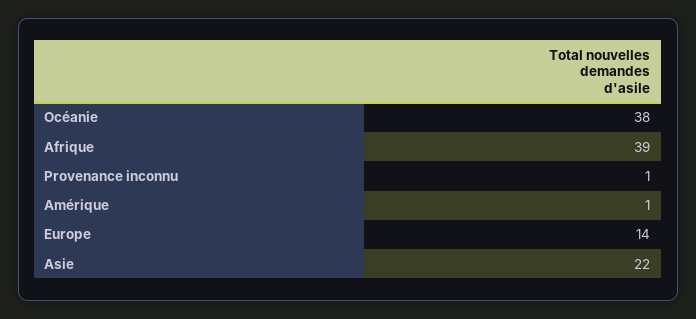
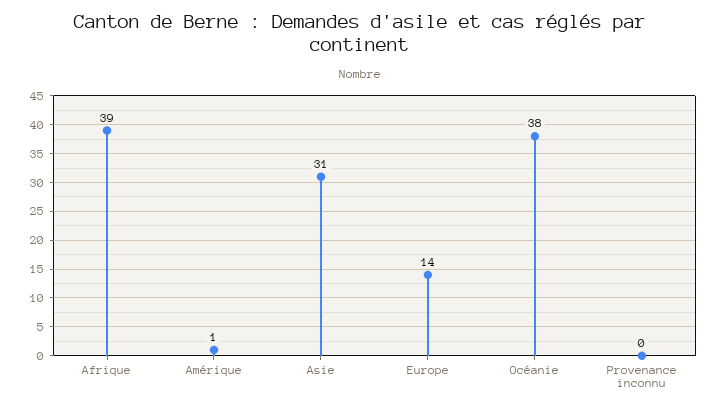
Provenance inconnu: 1 -> 0
Asie: 22 -> 31

